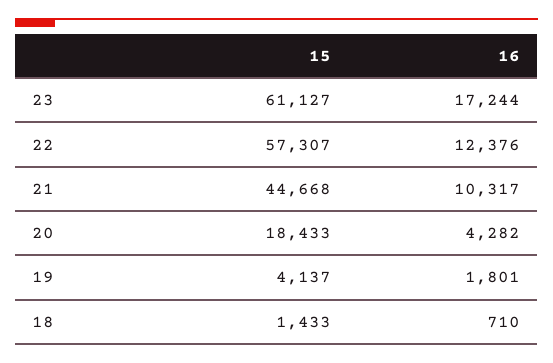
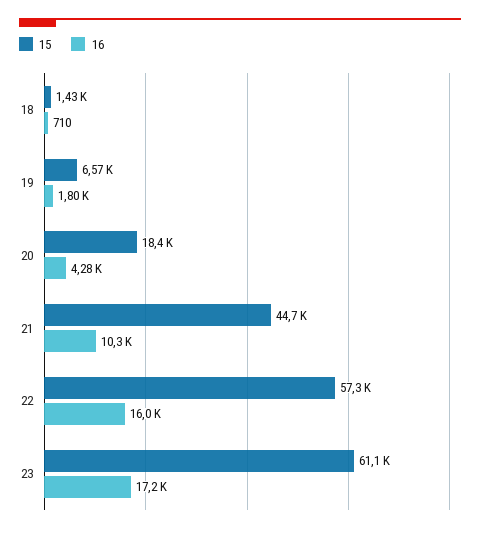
16, 22: 12376 -> 16000
15, 19: 4137 -> 6570

